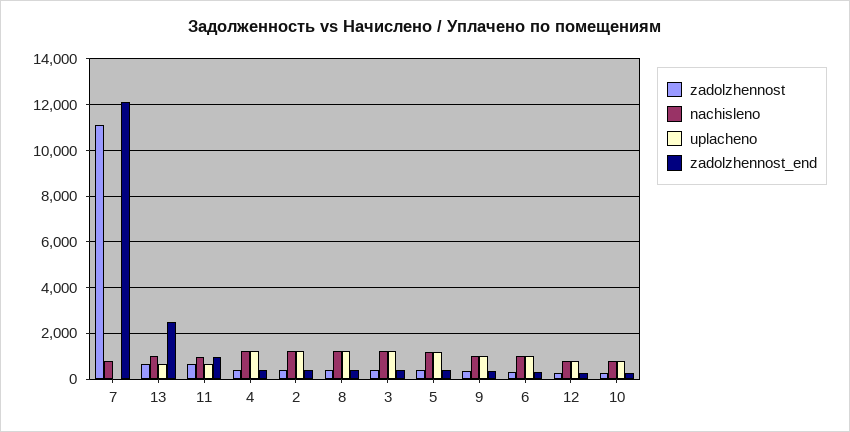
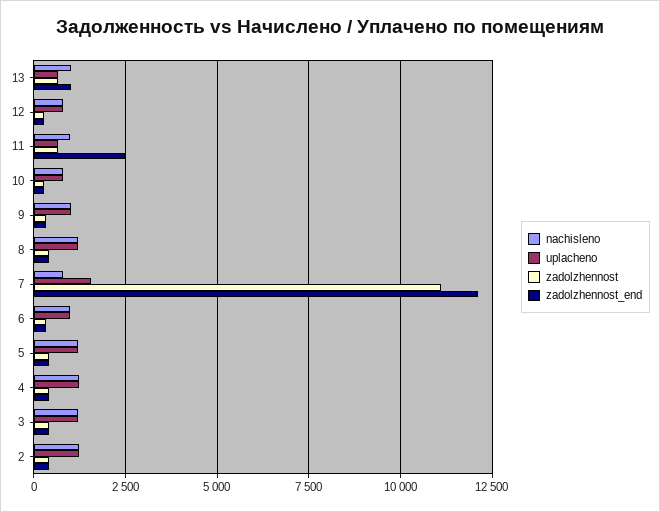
uplacheno, 7: 0 -> 1500
zadolzhennost_end, 13: 2500 -> 1000
zadolzhennost_end, 11: 1000 -> 2500

